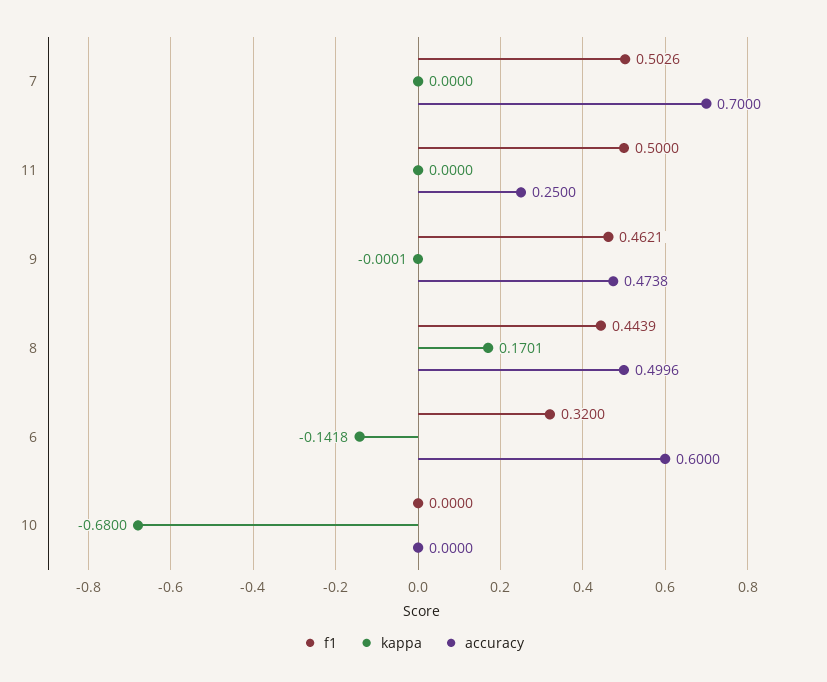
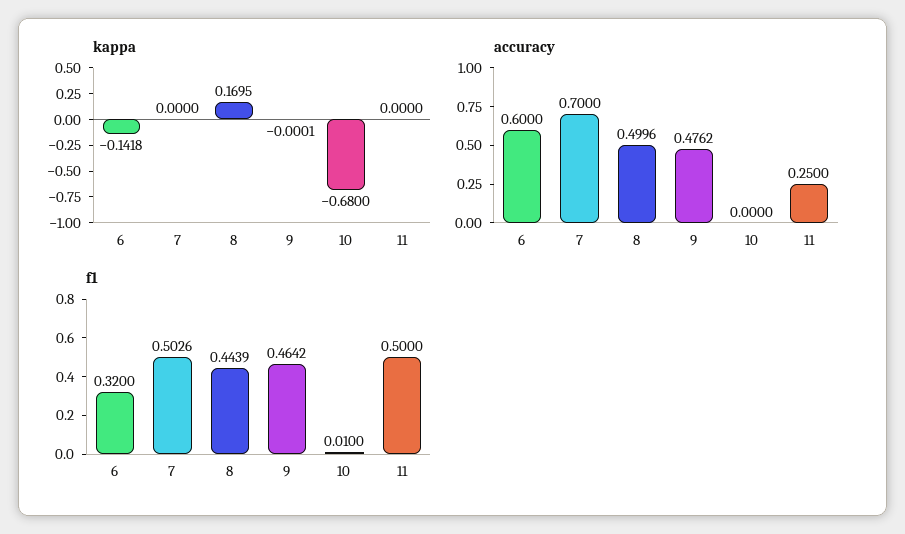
f1, 9: 0.4621 -> 0.4642
accuracy, 9: 0.4738 -> 0.4762
kappa, 8: 0.1701 -> 0.1695
f1, 10: 0 -> 0.01

